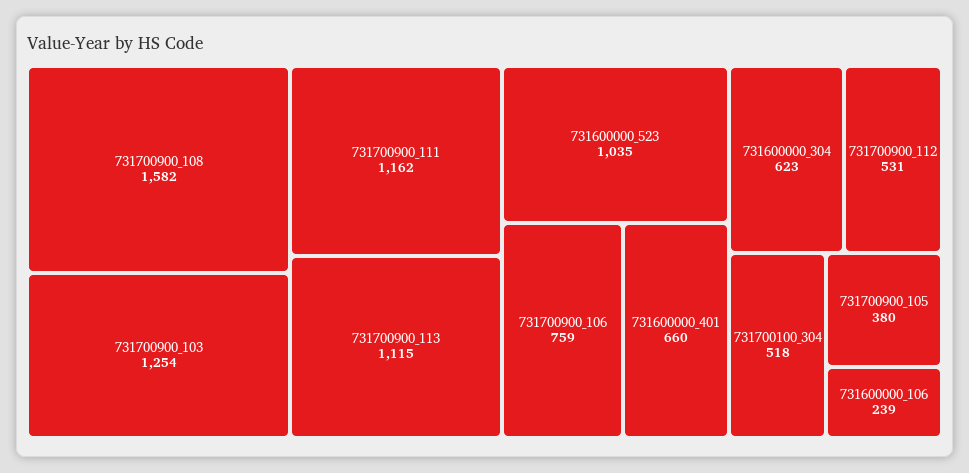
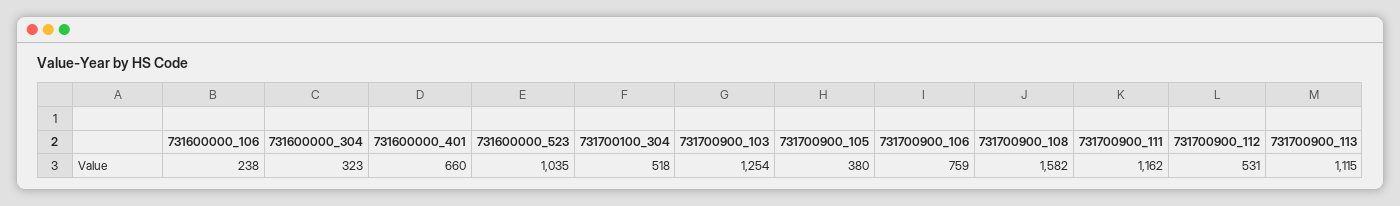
731600000_304: 623 -> 323
731600000_106: 239 -> 238

